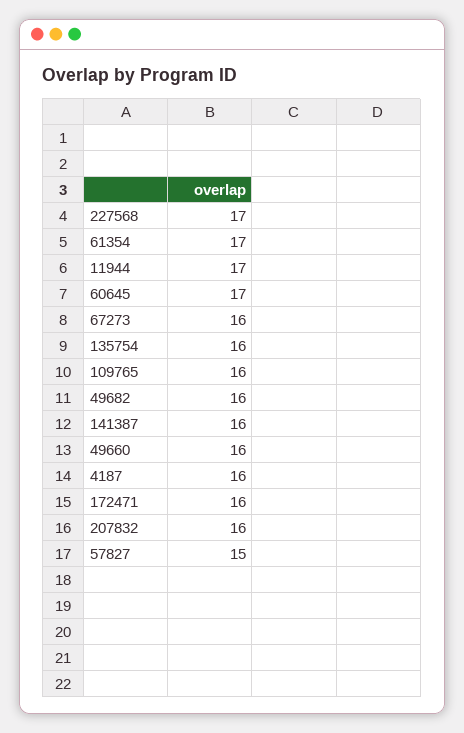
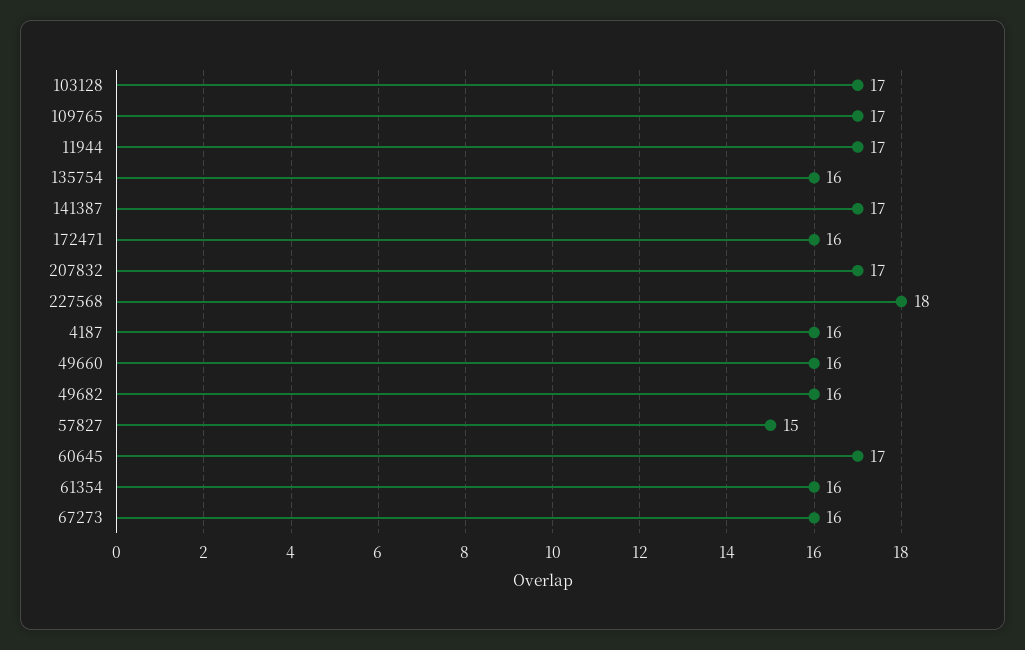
227568: 17 -> 18
61354: 17 -> 16
109765: 16 -> 17
141387: 16 -> 17
207832: 16 -> 17
103128: none -> 17

